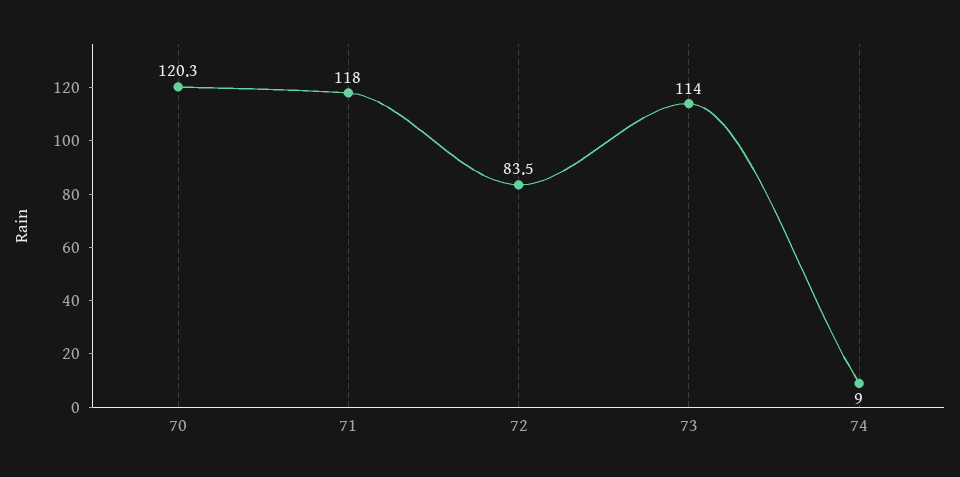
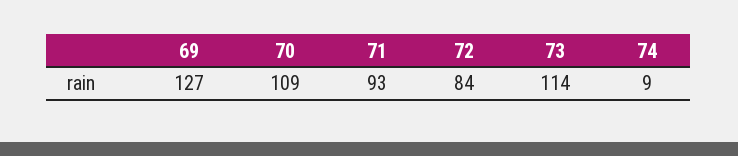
70: 120.3 -> 109
71: 118 -> 93
69: none -> 127

